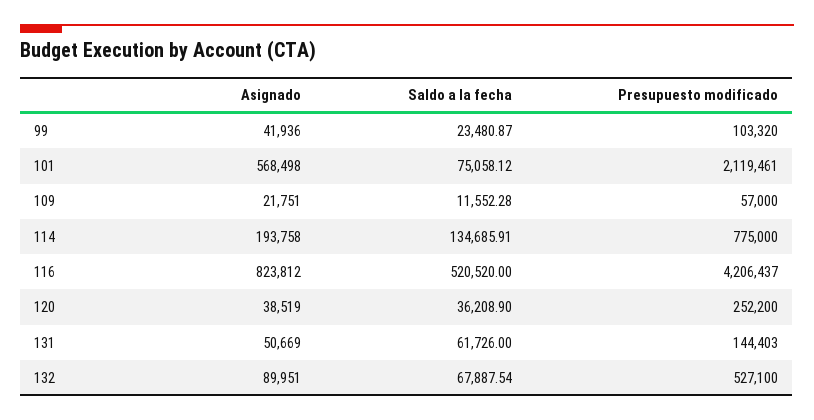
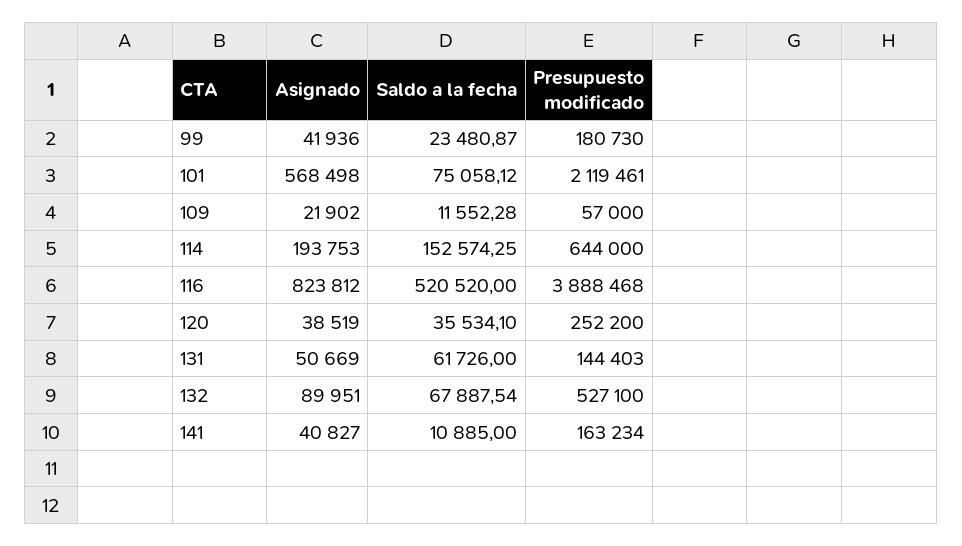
Presupuesto modificado, 99: 103320 -> 180730
Asignado, 109: 21751 -> 21902
Asignado, 114: 193758 -> 193753
Saldo a la fecha, 114: 134685.91 -> 152574.25
Presupuesto modificado, 114: 775000 -> 644000
Presupuesto modificado, 116: 4206437 -> 3888468
Saldo a la fecha, 120: 36208.9 -> 35534.1
Asignado, 141: none -> 40827
Saldo a la fecha, 141: none -> 10885
Presupuesto modificado, 141: none -> 163234

